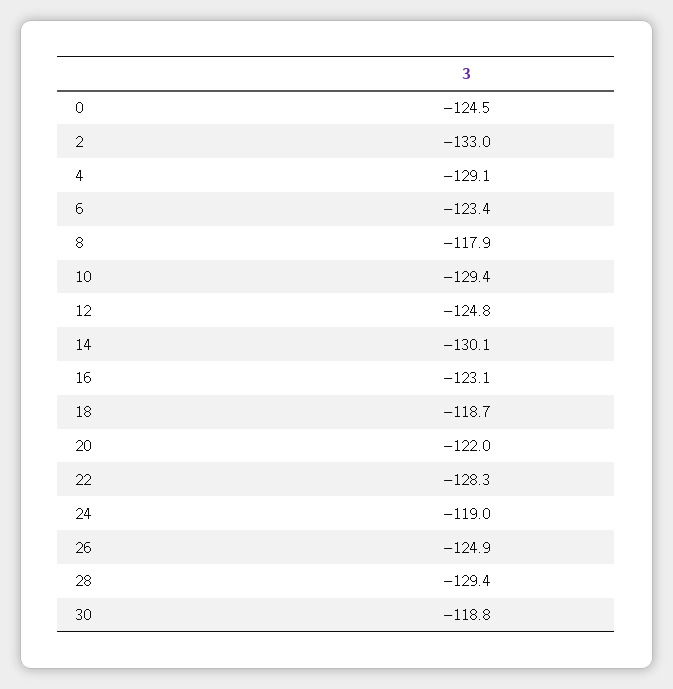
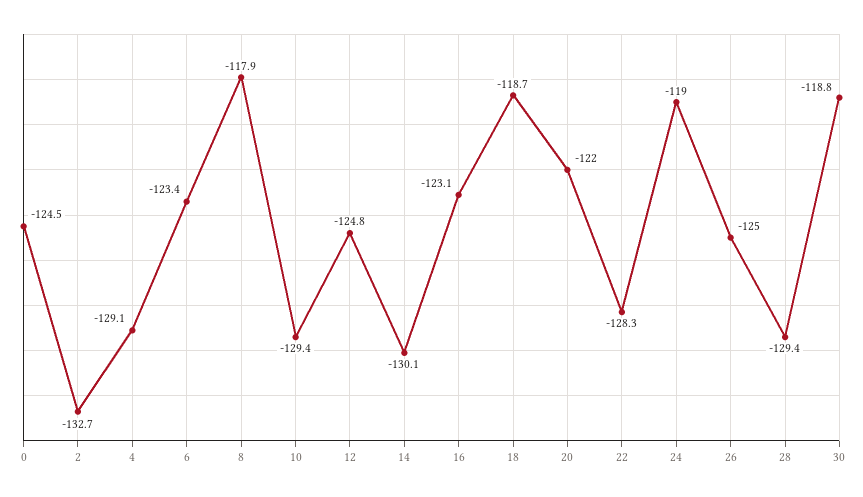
2: -133 -> -132.7
26: -124.9 -> -125

